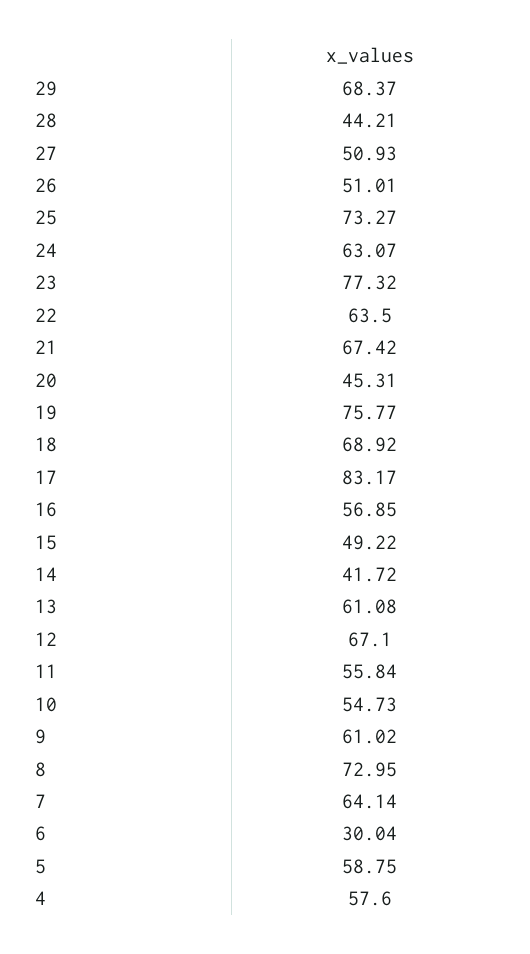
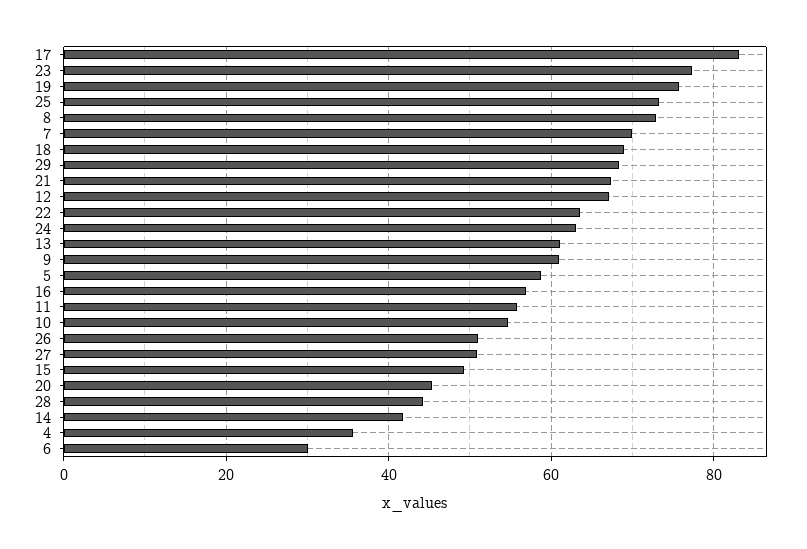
7: 64.14 -> 70
4: 57.6 -> 36

